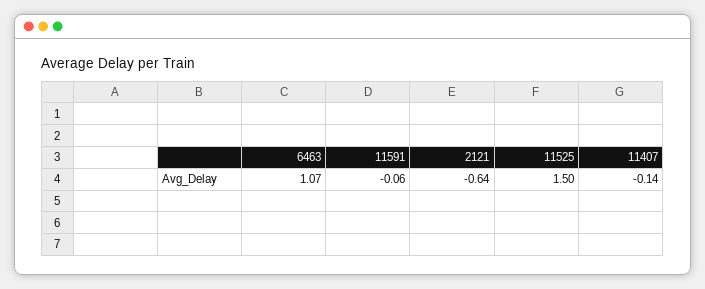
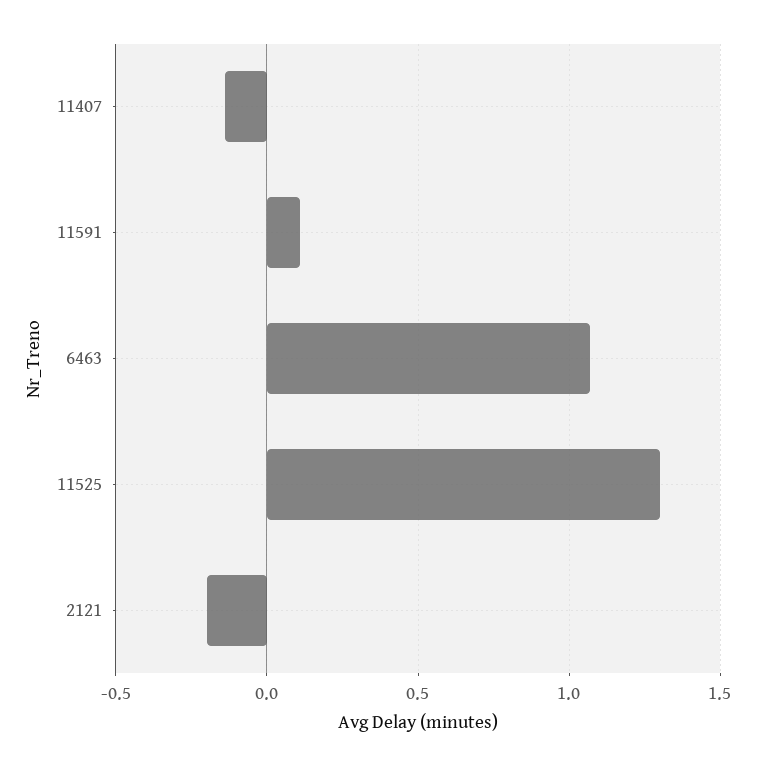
11591: -0.06 -> 0.1
2121: -0.64 -> -0.2
11525: 1.5 -> 1.3

